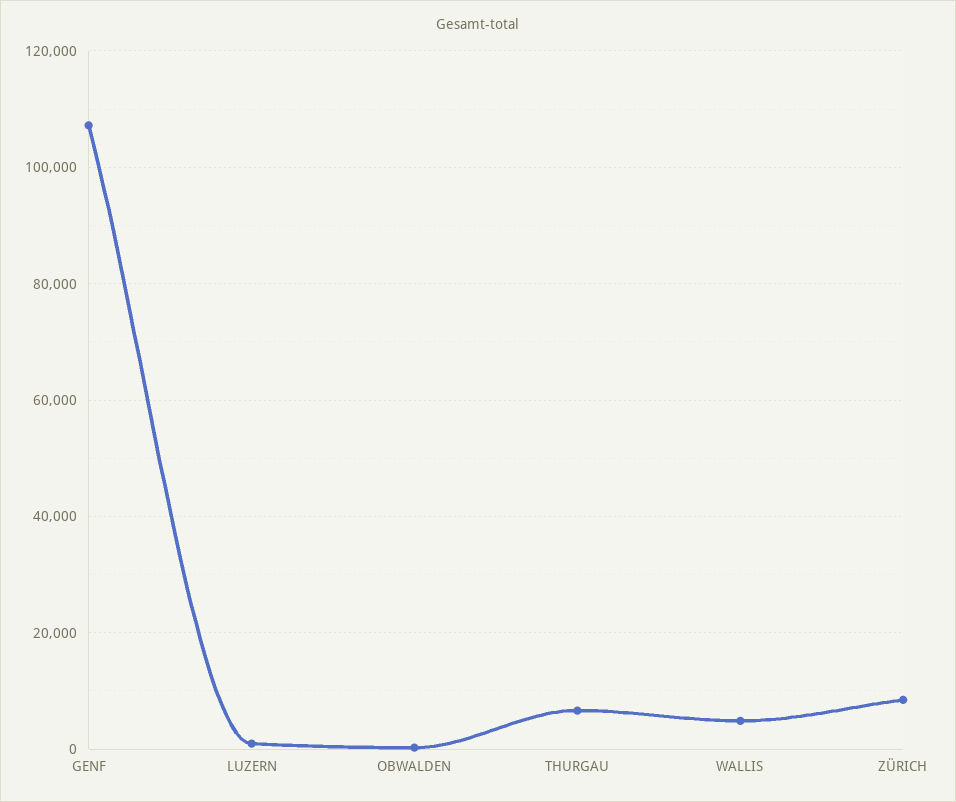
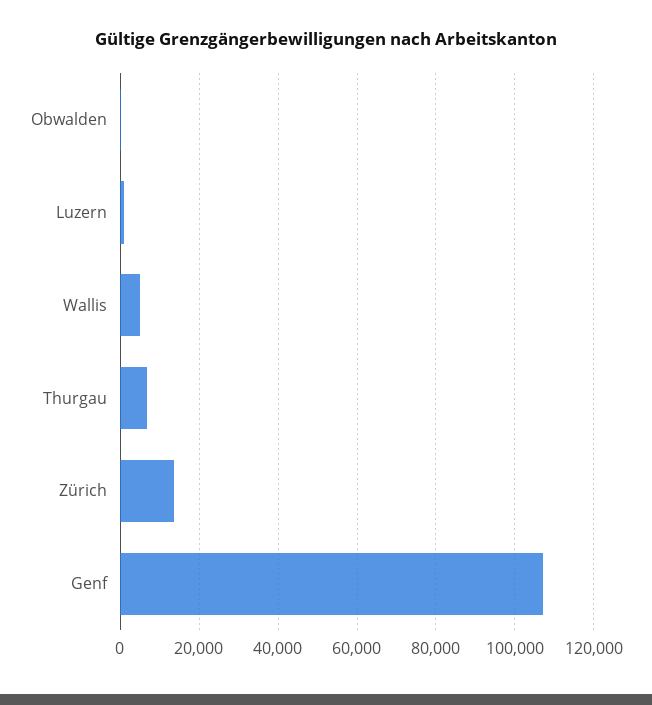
ZÜRICH: 8000 -> 14000

